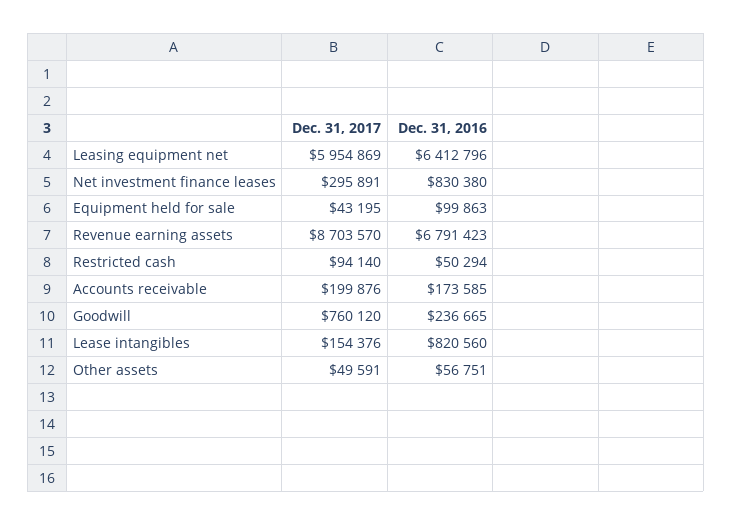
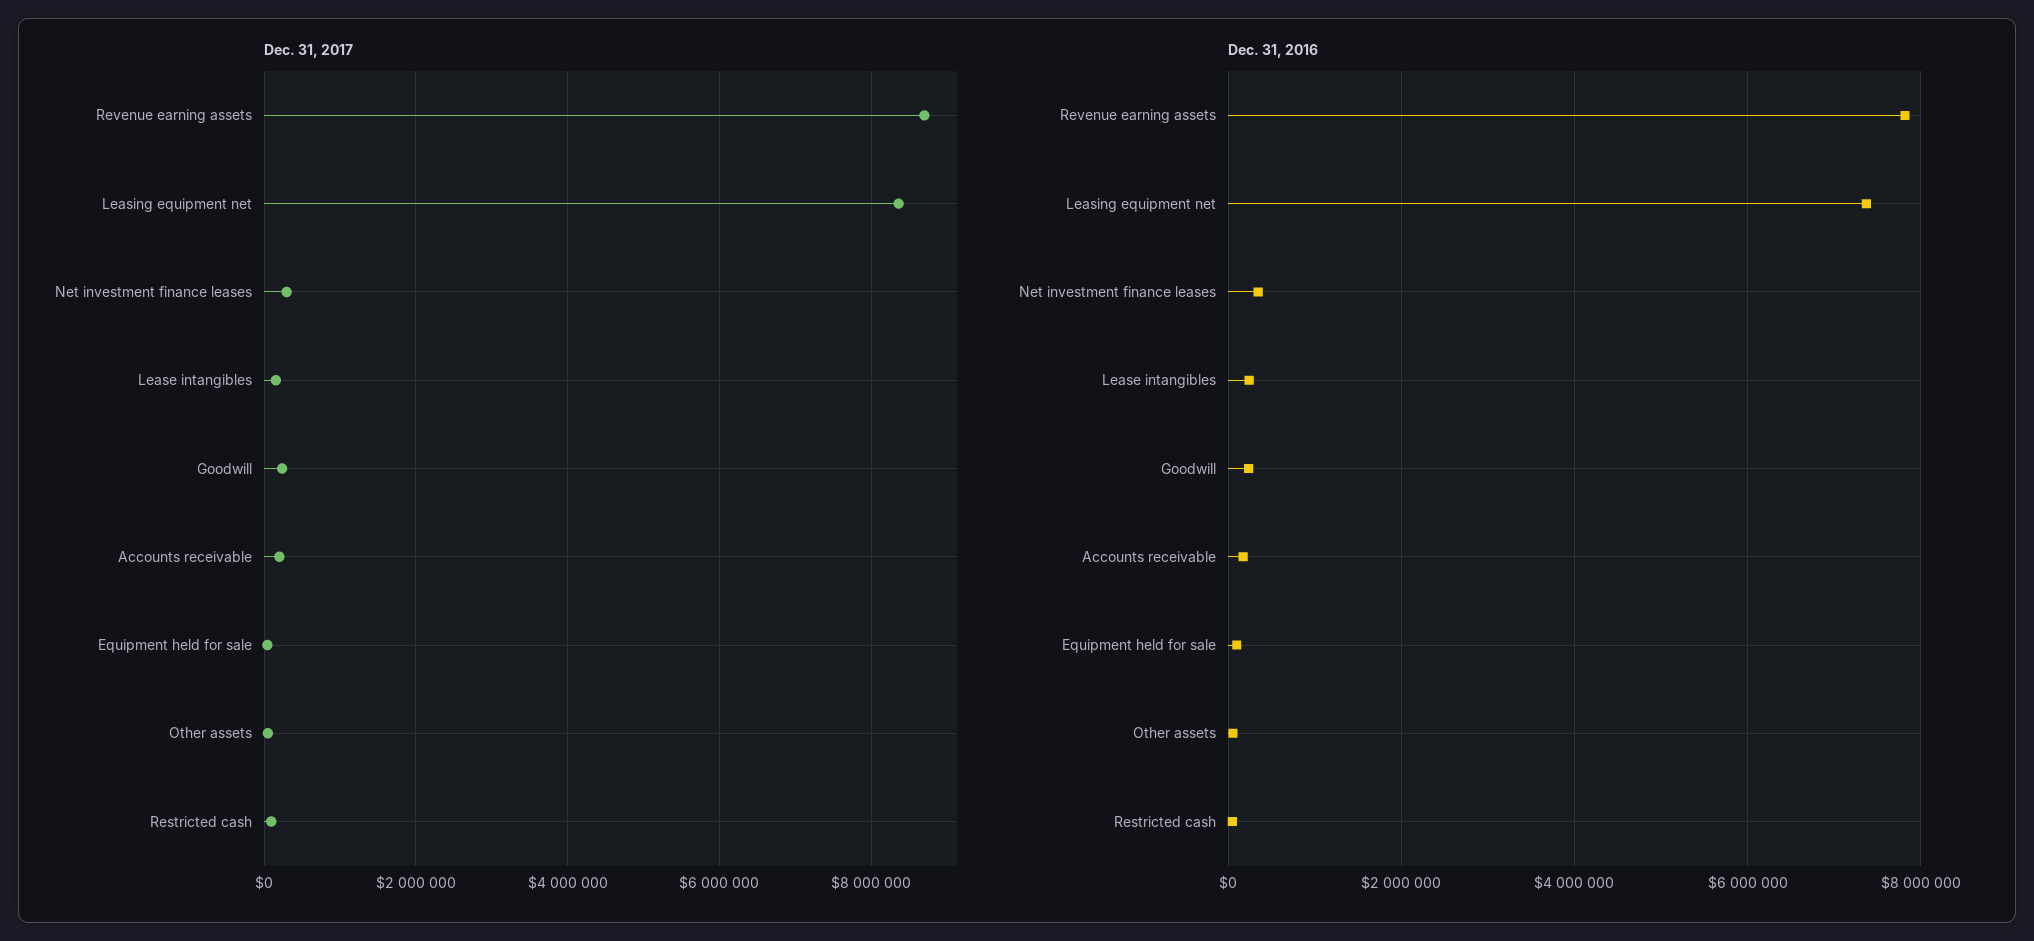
Dec. 31, 2017, Leasing equipment net: 5954869 -> 8400000
Dec. 31, 2016, Leasing equipment net: 6412796 -> 7400000
Dec. 31, 2016, Net investment finance leases: 830380 -> 400000
Dec. 31, 2016, Revenue earning assets: 6791423 -> 7800000
Dec. 31, 2017, Goodwill: 760120 -> 200000
Dec. 31, 2016, Lease intangibles: 820560 -> 200000

